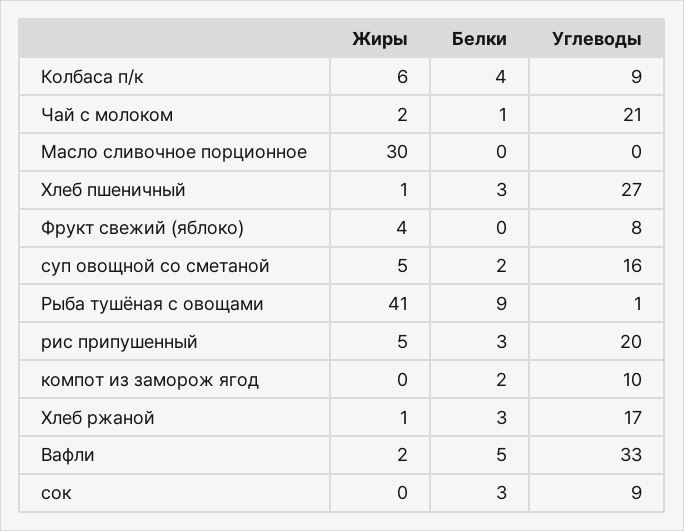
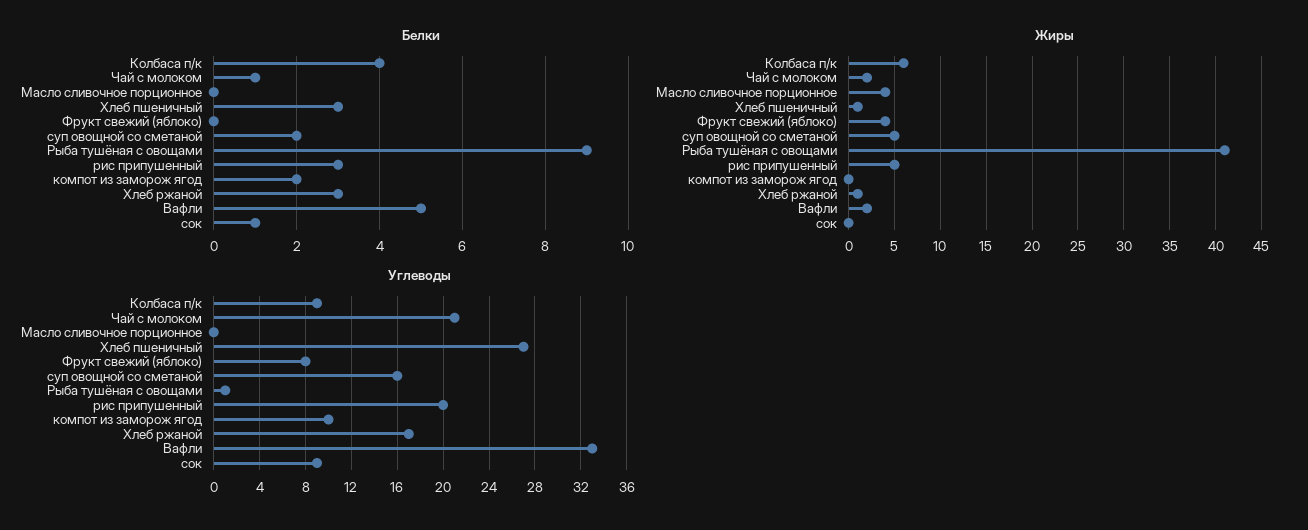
Жиры, Масло сливочное порционное: 30 -> 4
Белки, сок: 3 -> 1

